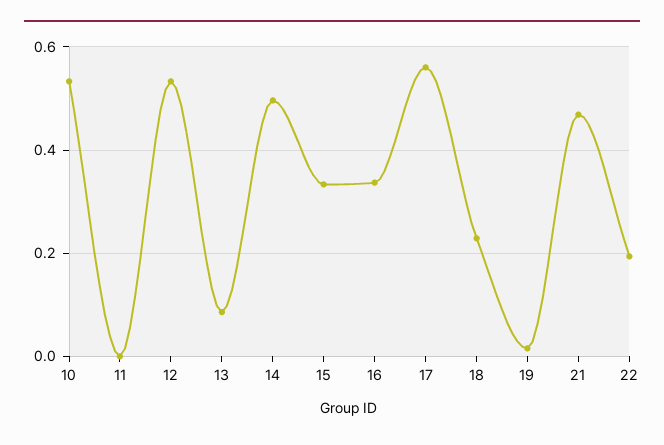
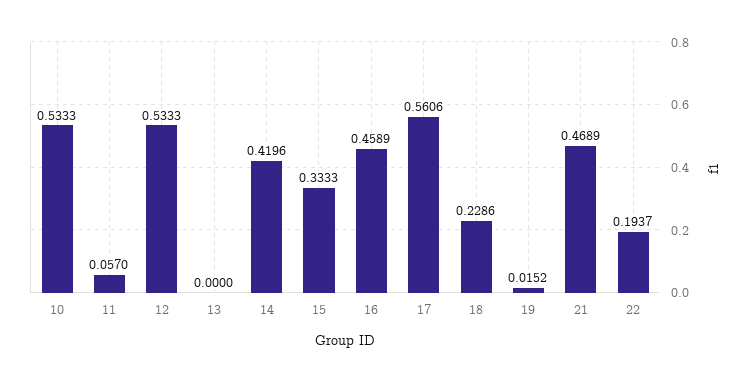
11: 0 -> 0.057
13: 0.08 -> 0
14: 0.5 -> 0.4196
16: 0.34 -> 0.4589

